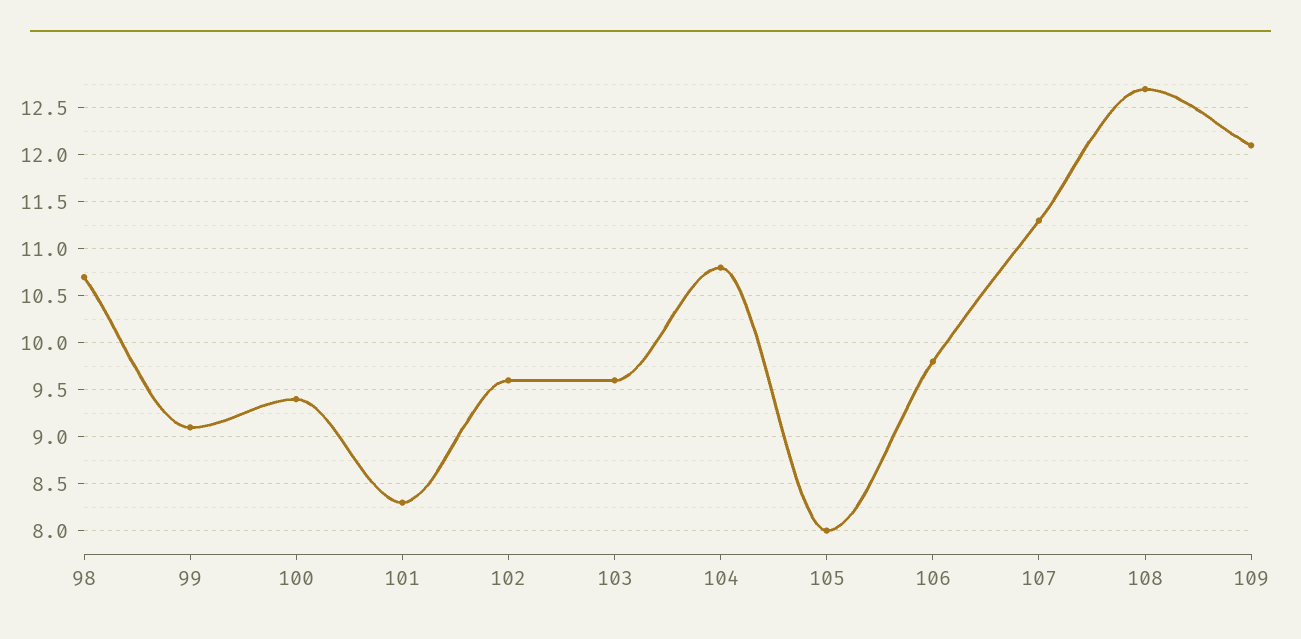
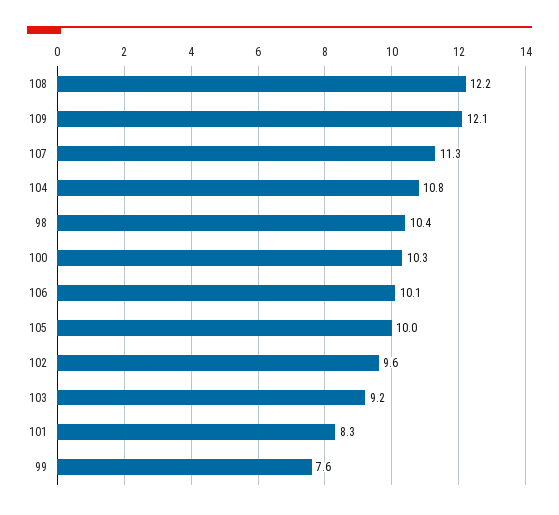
98: 10.7 -> 10.4
99: 9.1 -> 7.6
100: 9.4 -> 10.3
103: 9.6 -> 9.2
105: 8 -> 10
106: 9.8 -> 10.1
108: 12.7 -> 12.2

